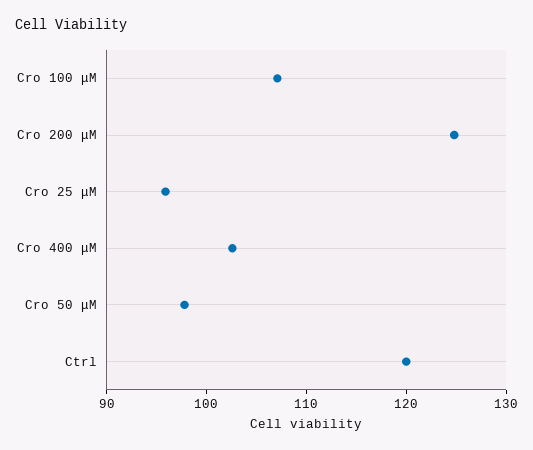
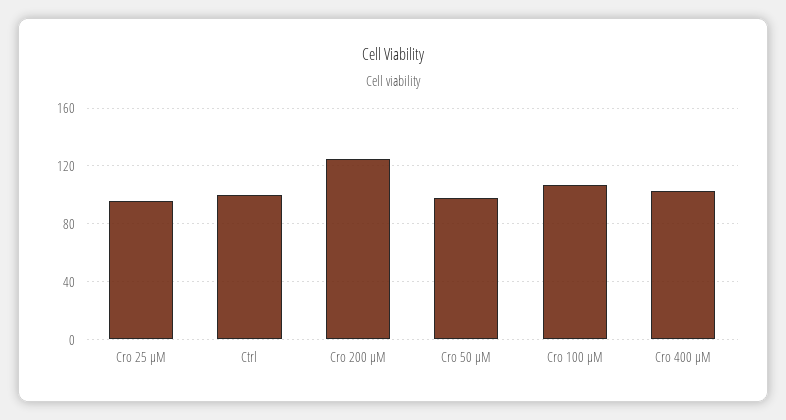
Ctrl: 120 -> 100

